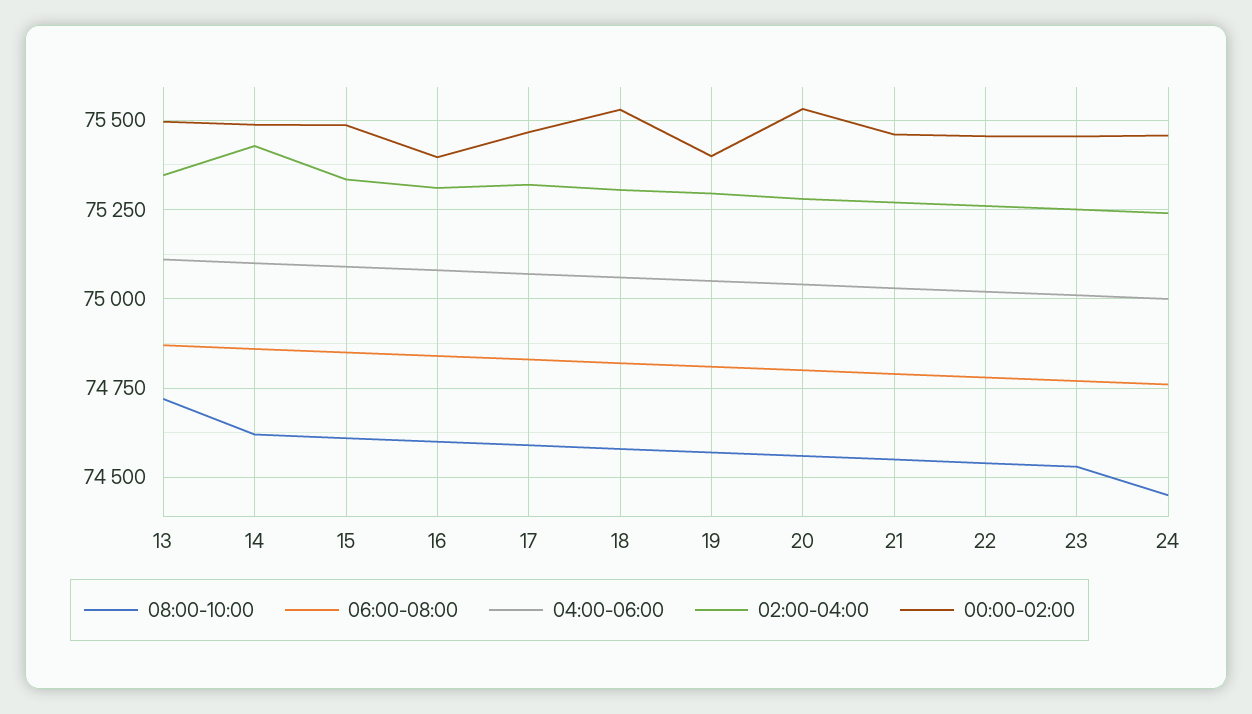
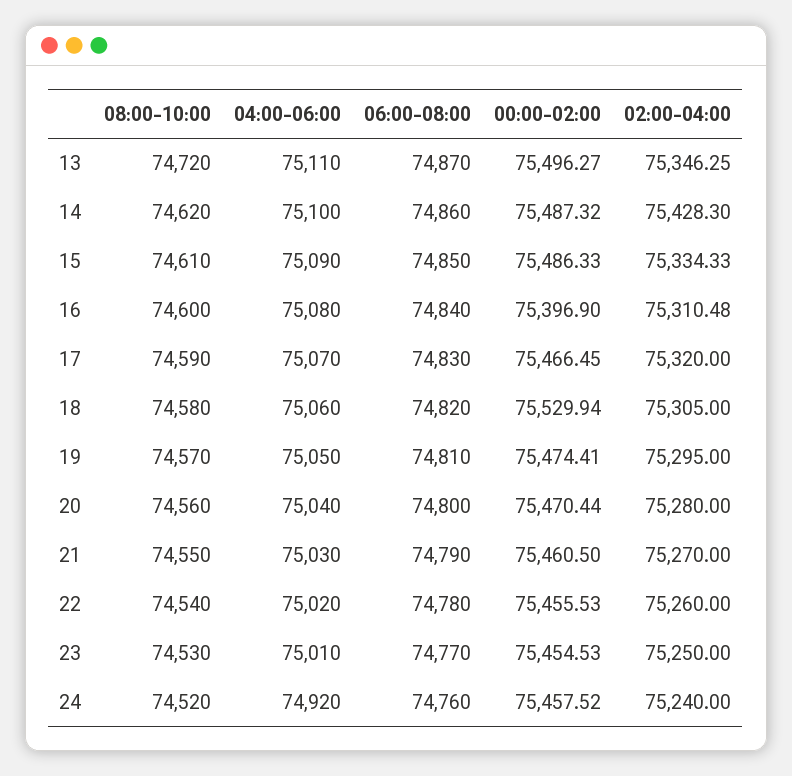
00:00-02:00, 19: 75400 -> 75474.41
00:00-02:00, 20: 75525 -> 75470.44
08:00-10:00, 24: 74450 -> 74520
04:00-06:00, 24: 75000 -> 74920

